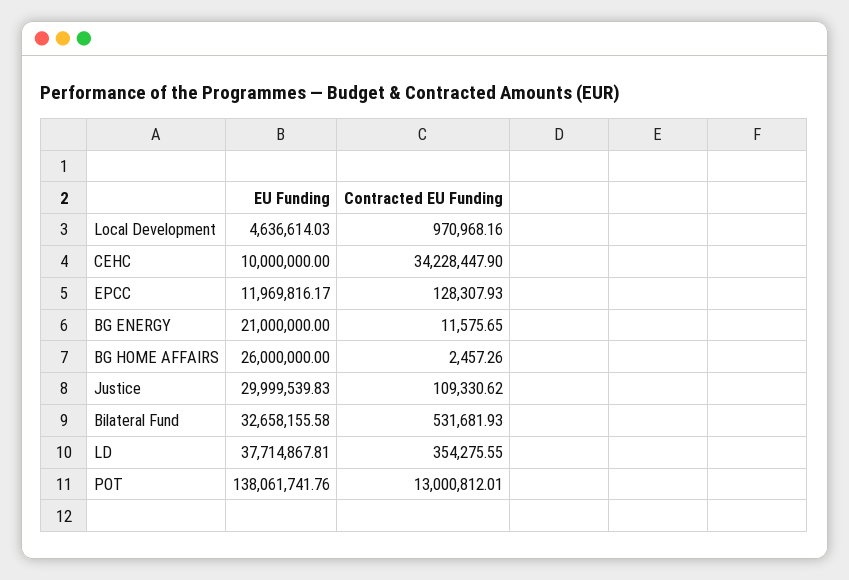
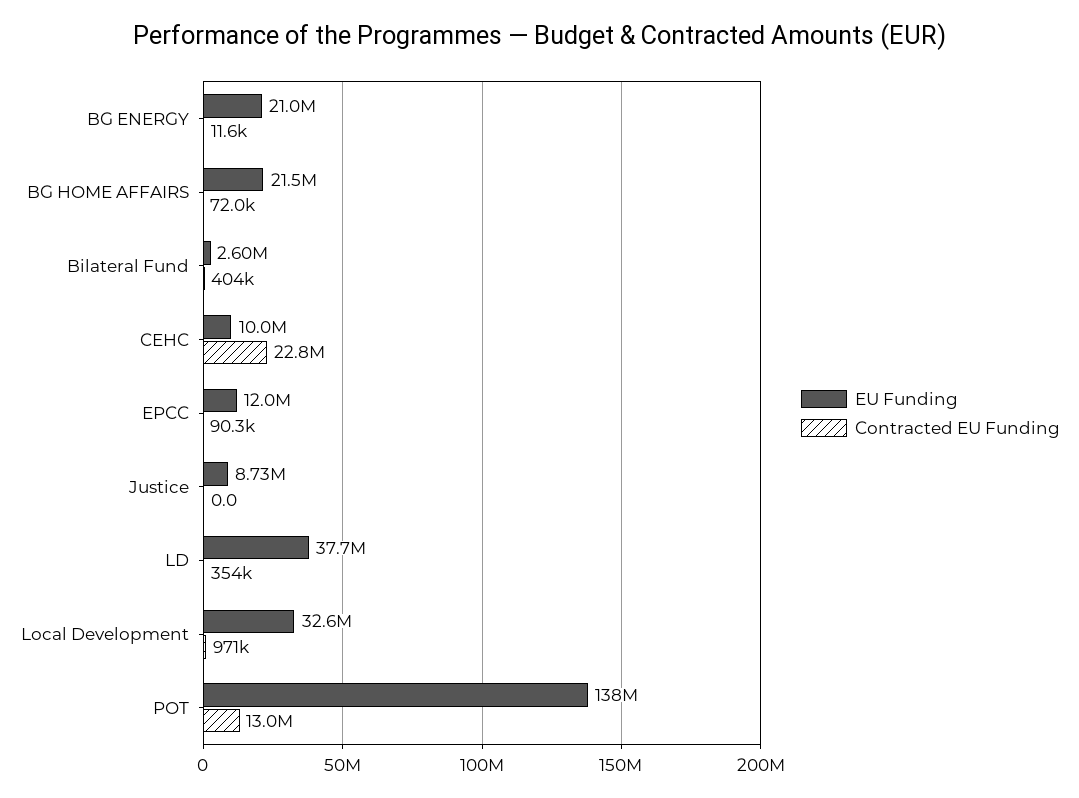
EU Funding, Local Development: 4636614.03 -> 32600000
Contracted EU Funding, CEHC: 34228447.9 -> 22800000
Contracted EU Funding, EPCC: 128307.93 -> 90300
EU Funding, BG HOME AFFAIRS: 26000000 -> 21500000
Contracted EU Funding, BG HOME AFFAIRS: 2457.26 -> 72000
EU Funding, Justice: 29999539.83 -> 8730000
Contracted EU Funding, Justice: 109330.62 -> 0
EU Funding, Bilateral Fund: 32658155.58 -> 2600000
Contracted EU Funding, Bilateral Fund: 531681.93 -> 404000

